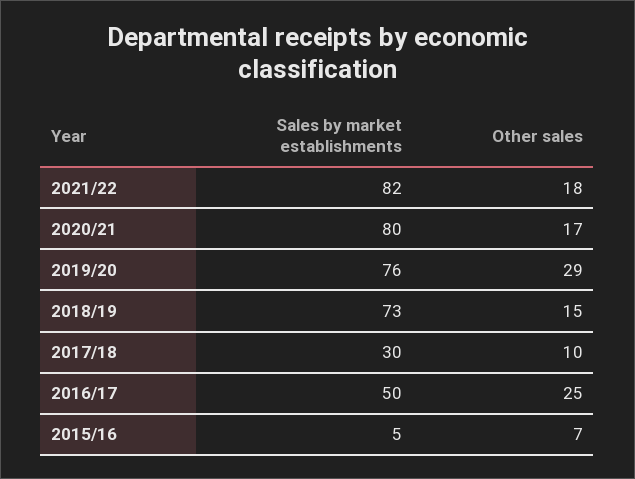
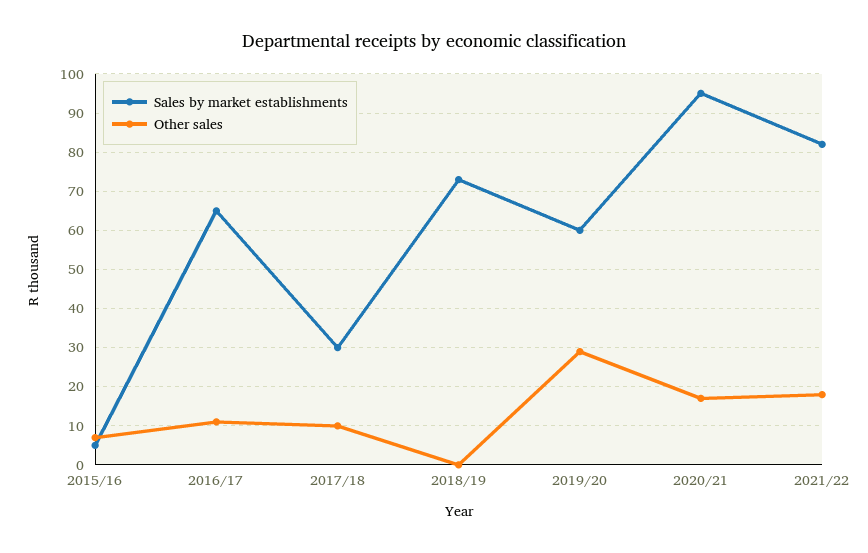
Sales by market establishments, 2020/21: 80 -> 95
Sales by market establishments, 2019/20: 76 -> 60
Other sales, 2018/19: 15 -> 0
Sales by market establishments, 2016/17: 50 -> 65
Other sales, 2016/17: 25 -> 10

